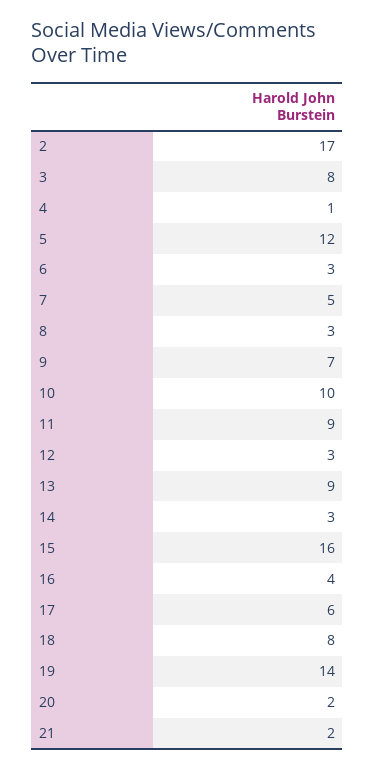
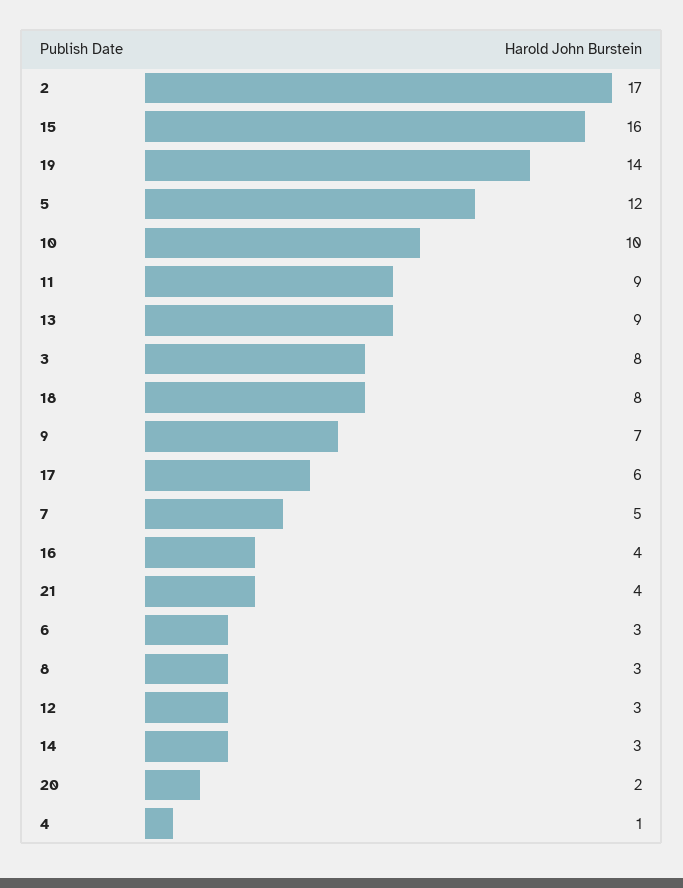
21: 2 -> 4

